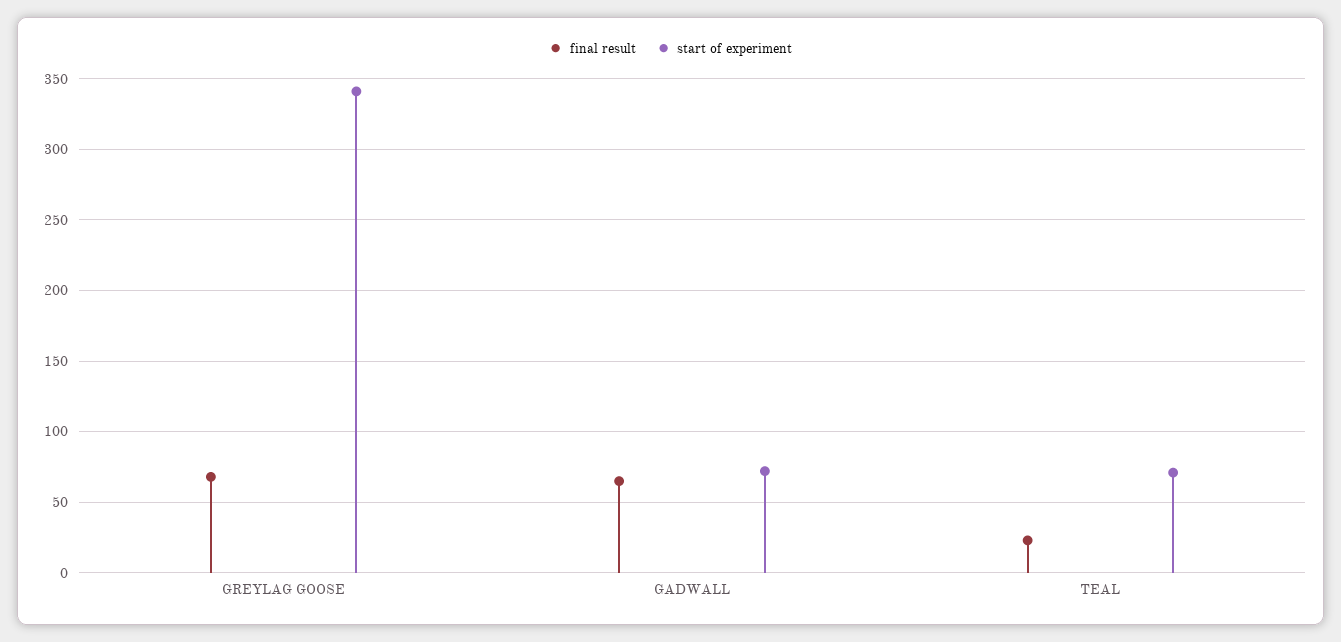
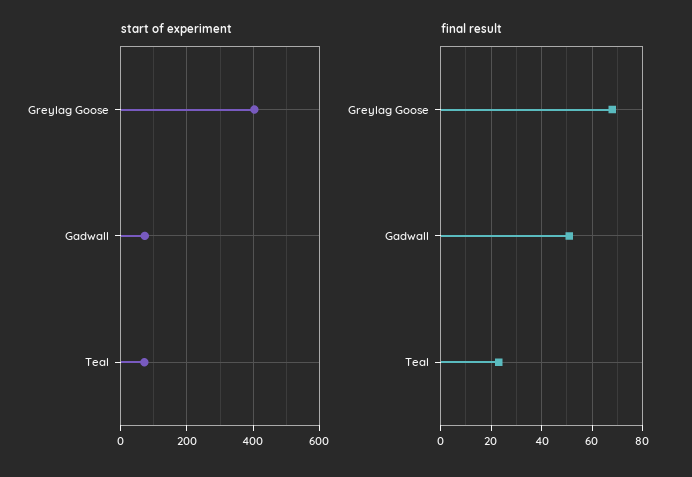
start of experiment, GREYLAG GOOSE: 340 -> 400
final result, GADWALL: 65 -> 50

